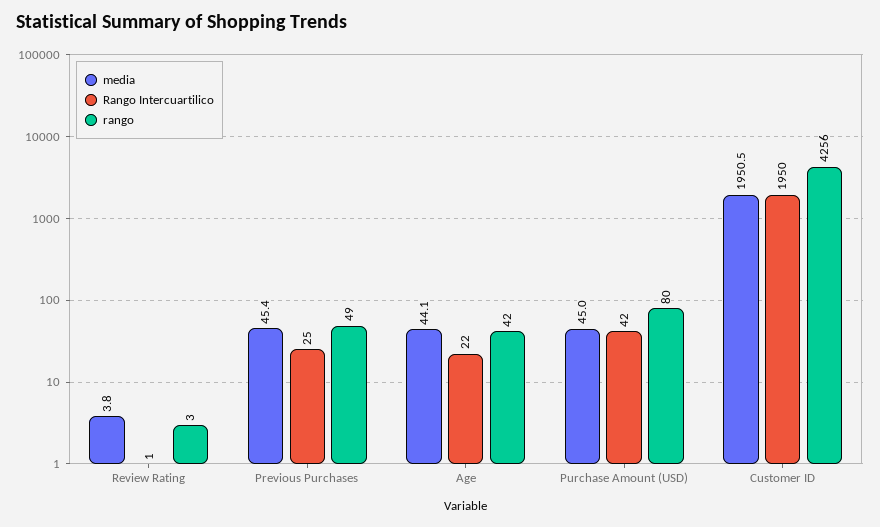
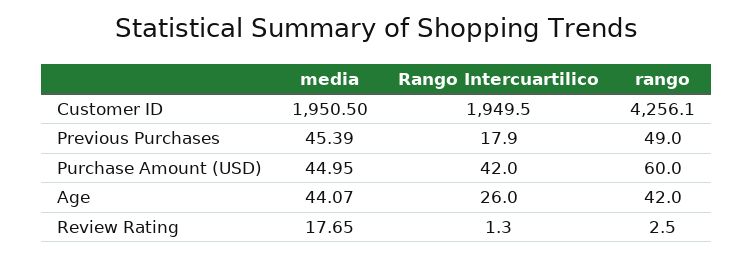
media, Review Rating: 3.8 -> 17.65
Rango Intercuartilico, Previous Purchases: 25 -> 17.9
Rango Intercuartilico, Age: 22 -> 26
rango, Purchase Amount (USD): 80 -> 60

